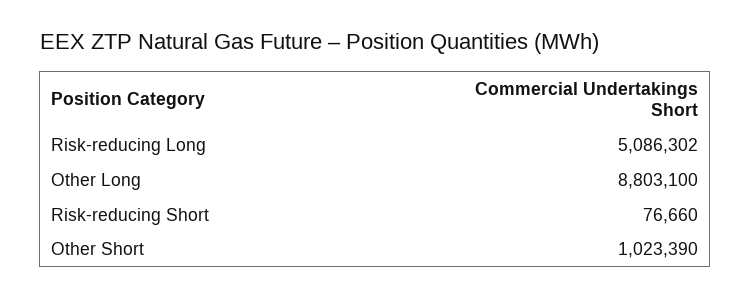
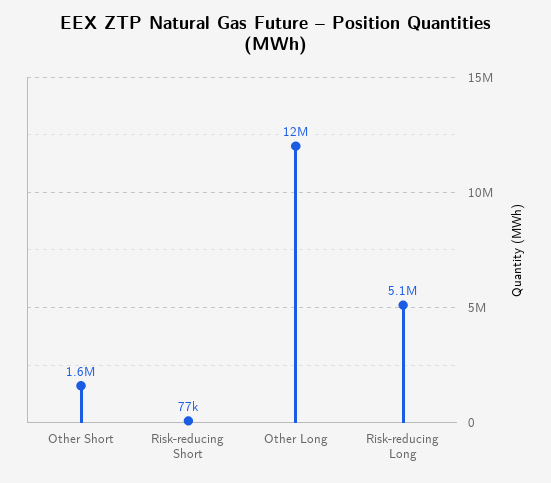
Other Long: 8803100 -> 12000000
Other Short: 1023390 -> 1600000

